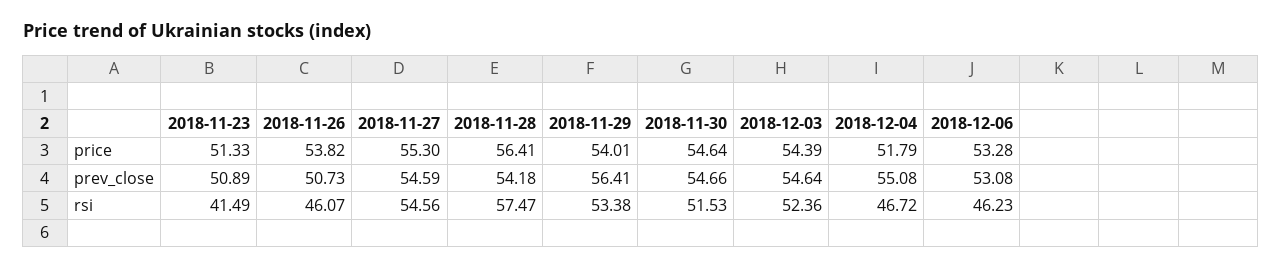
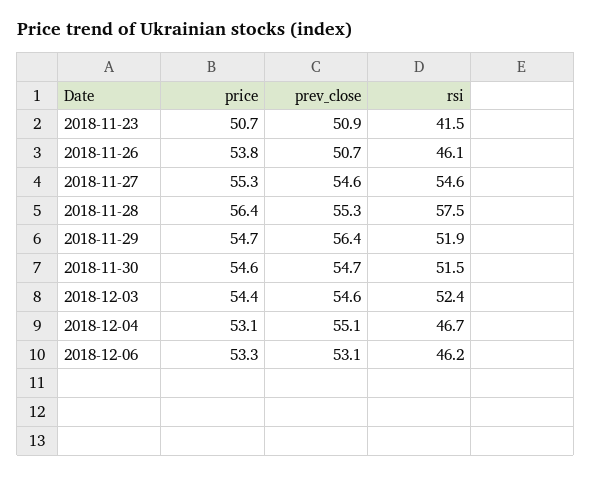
2018-11-23, price: 51.33 -> 50.7
2018-11-29, price: 54.01 -> 54.7
2018-12-04, price: 51.79 -> 53.1
2018-11-28, prev_close: 54.18 -> 55.3
2018-11-29, rsi: 53.38 -> 51.9

